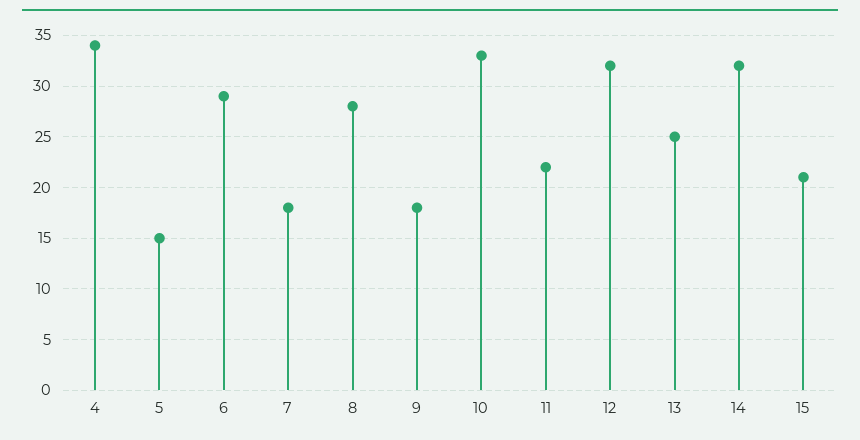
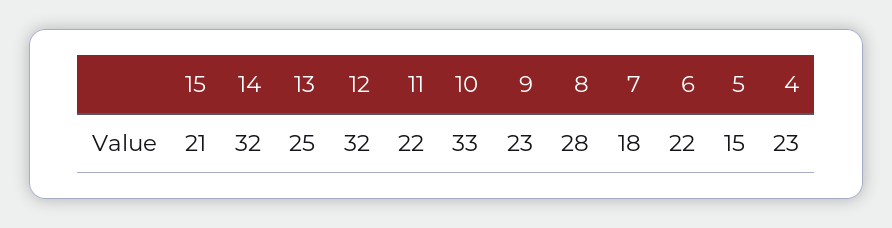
4: 34 -> 23
6: 29 -> 22
9: 18 -> 23

